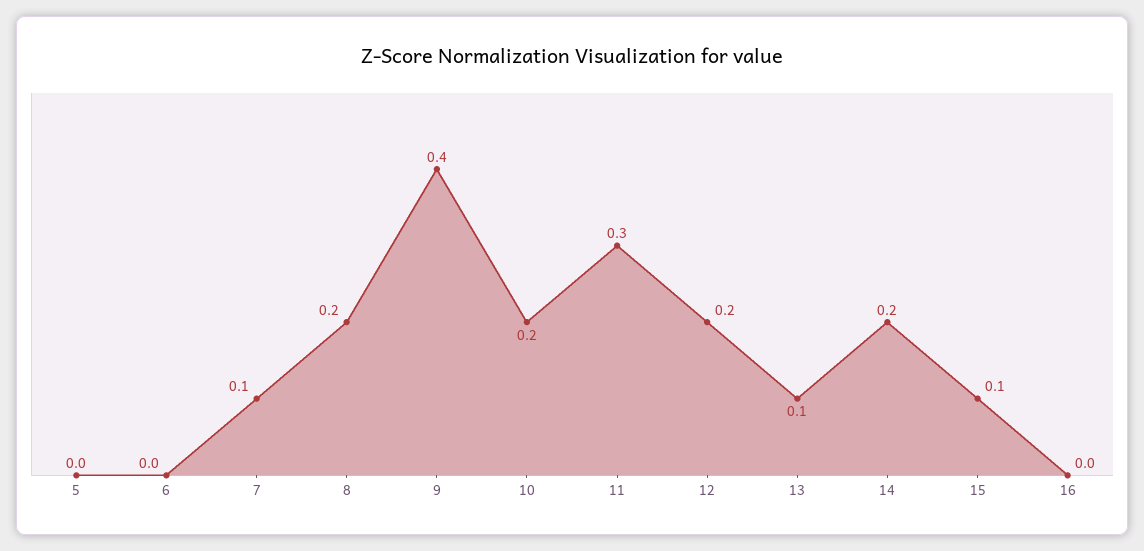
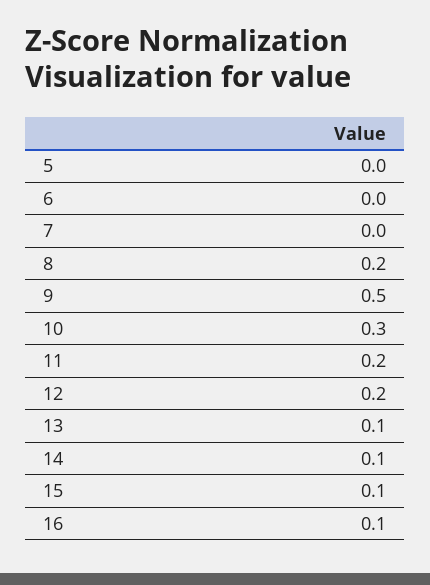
7: 0.1 -> 0
9: 0.4 -> 0.5
10: 0.2 -> 0.3
11: 0.3 -> 0.2
14: 0.2 -> 0.1
16: 0 -> 0.1

